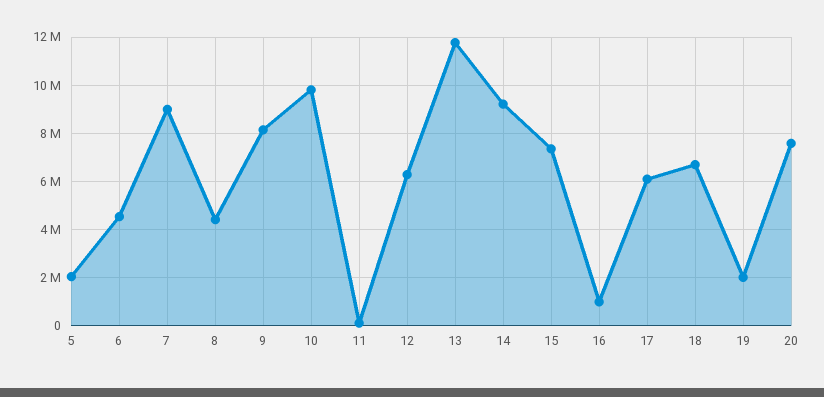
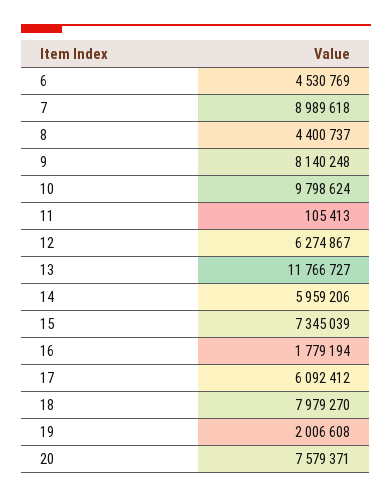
5: 2000000 -> none
14: 9250000 -> 5959206
16: 1000000 -> 1779194
18: 6750000 -> 7979270

